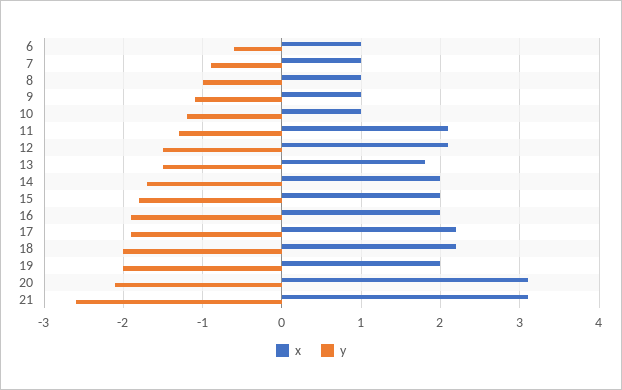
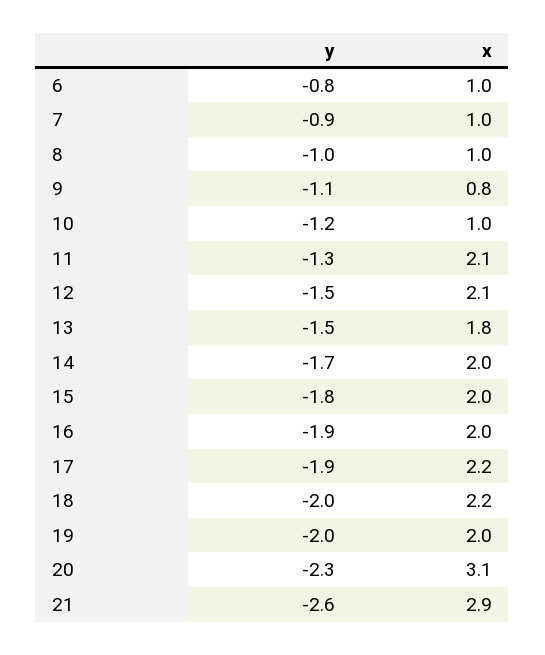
y, 6: -0.6 -> -0.8
x, 9: 1 -> 0.8
y, 20: -2.1 -> -2.3
x, 21: 3.1 -> 2.9

